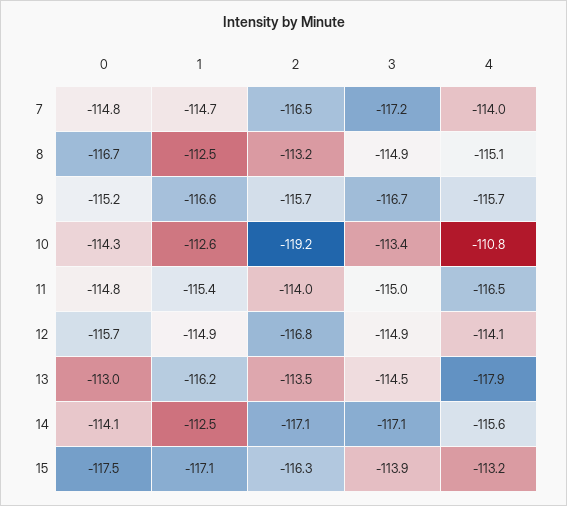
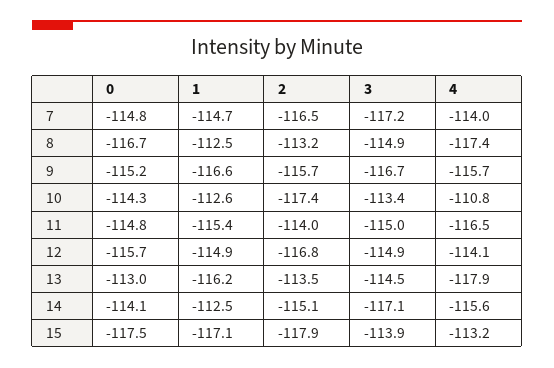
4, 8: -115.1 -> -117.4
2, 10: -119.2 -> -117.4
2, 14: -117.1 -> -115.1
2, 15: -116.3 -> -117.9

